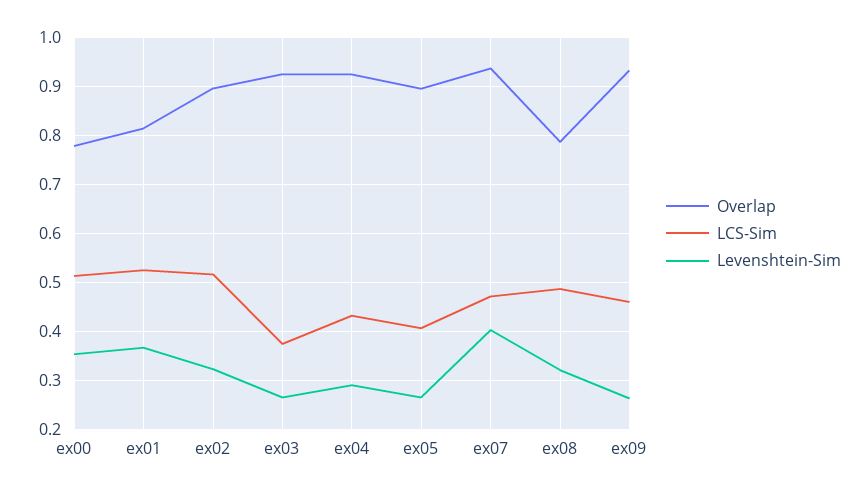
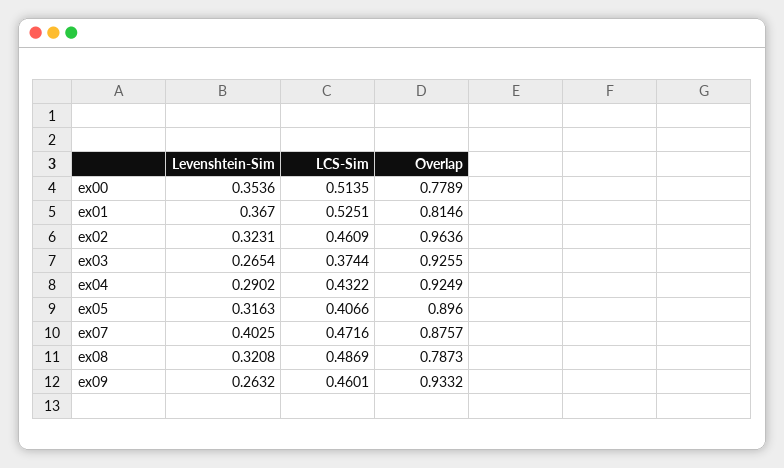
Overlap, ex02: 0.9 -> 0.9636
LCS-Sim, ex02: 0.52 -> 0.4609
Levenshtein-Sim, ex05: 0.26 -> 0.3163
Overlap, ex07: 0.94 -> 0.8757

